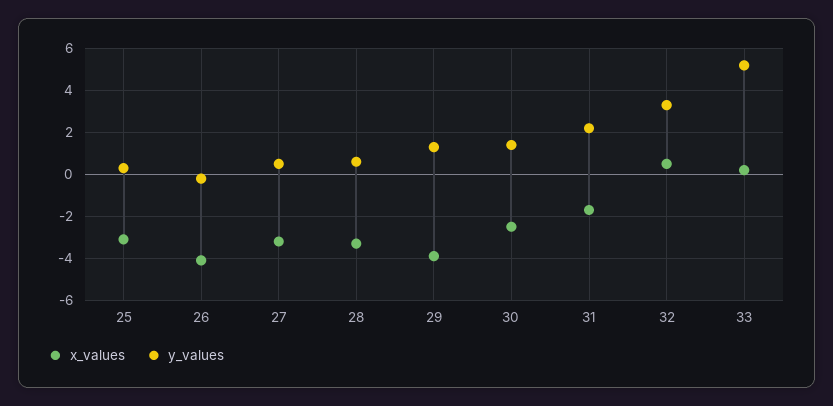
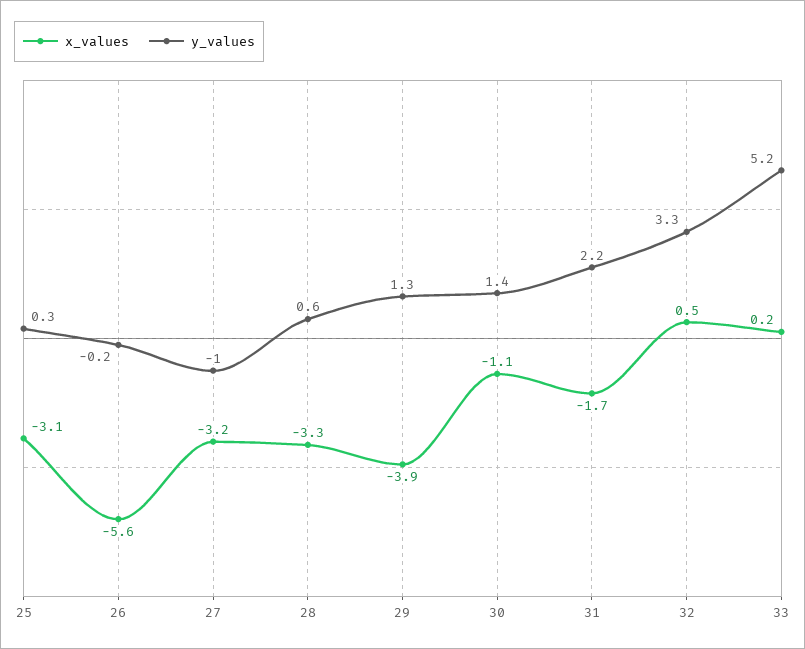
x_values, 26: -4 -> -5.6
y_values, 27: 0.5 -> -1
x_values, 30: -2.5 -> -1.1

